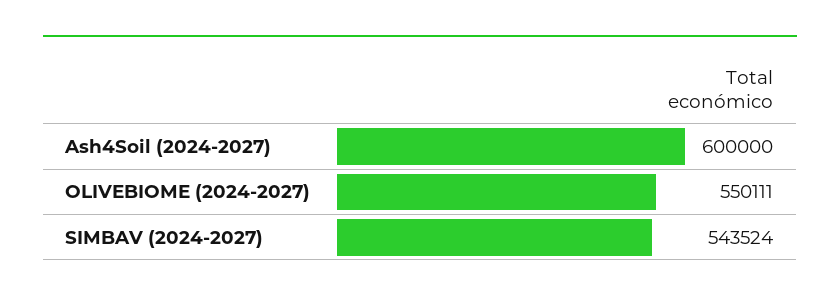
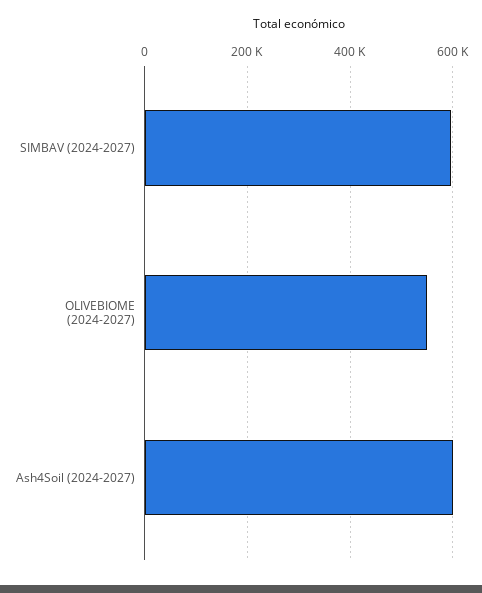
SIMBAV (2024-2027): 543524 -> 600000

